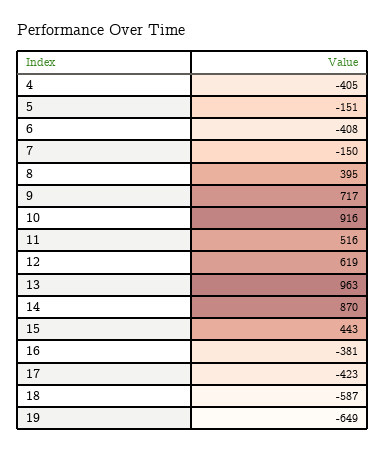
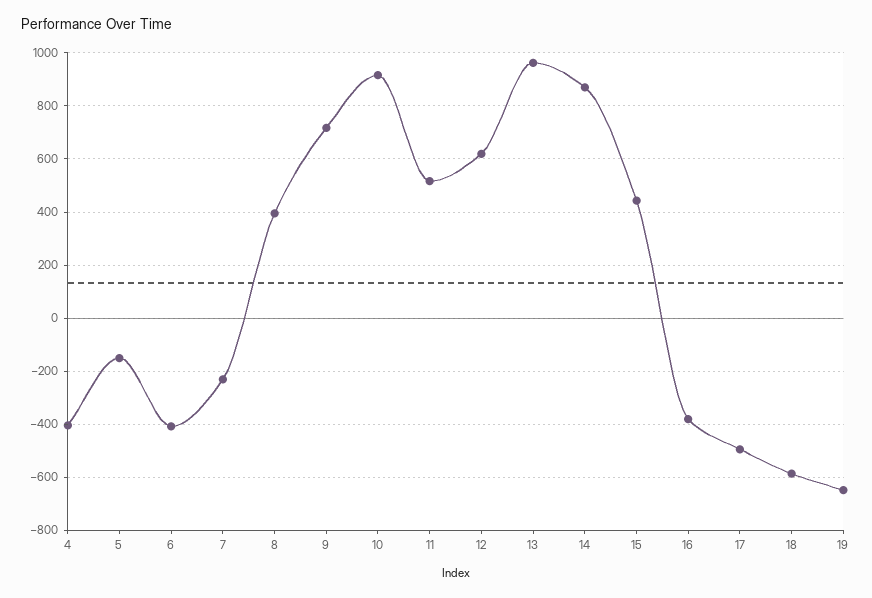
7: -150 -> -225
17: -423 -> -500

